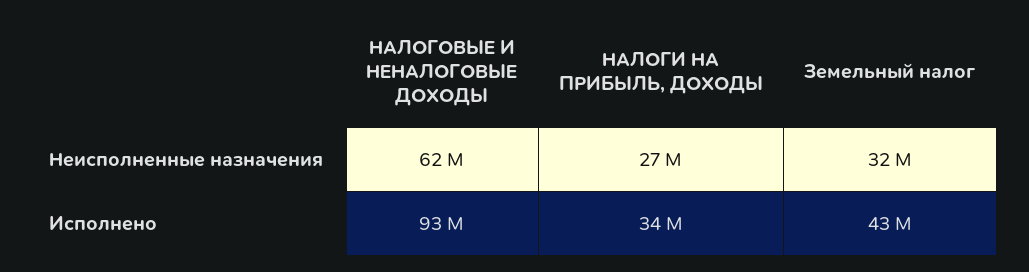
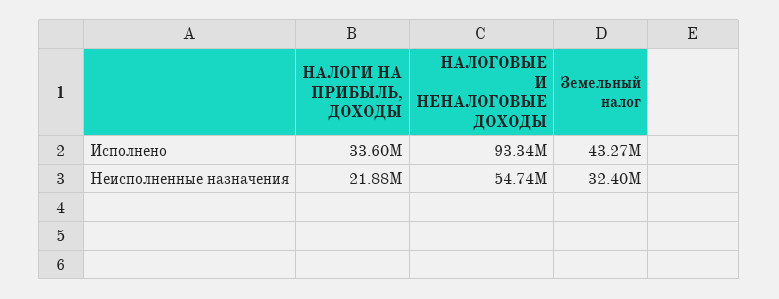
НАЛОГОВЫЕ И НЕНАЛОГОВЫЕ ДОХОДЫ, Неисполненные назначения: 62000000 -> 54740000
НАЛОГИ НА ПРИБЫЛЬ, ДОХОДЫ, Неисполненные назначения: 27000000 -> 21880000

